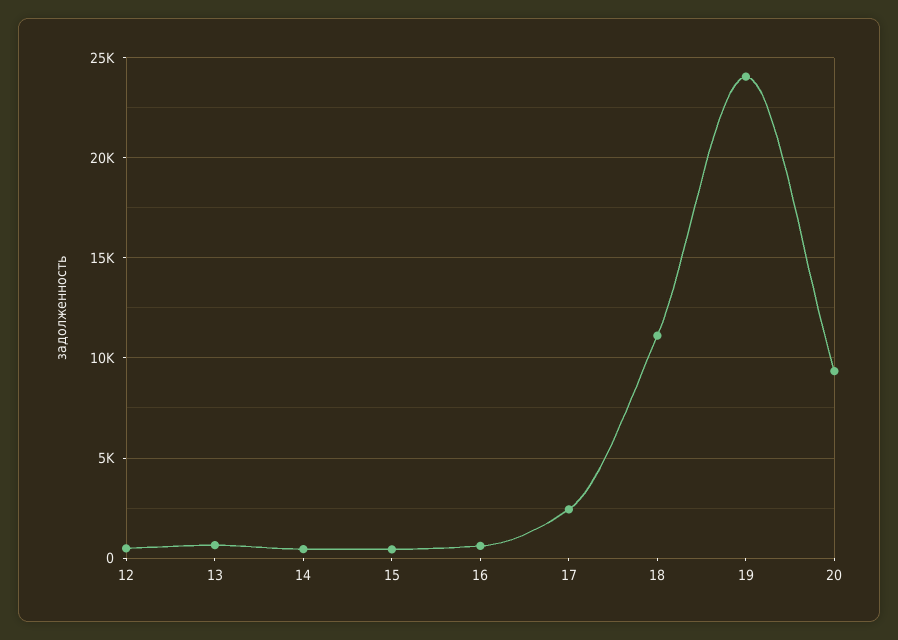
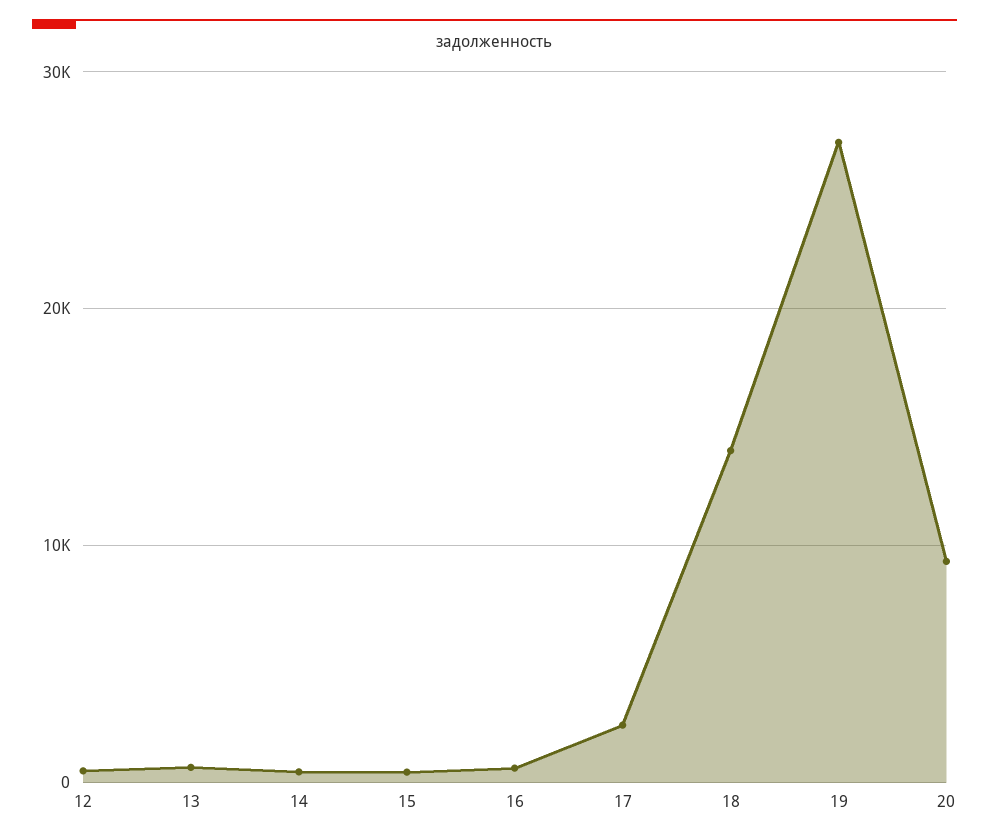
18: 11000 -> 14000
19: 24000 -> 27000

